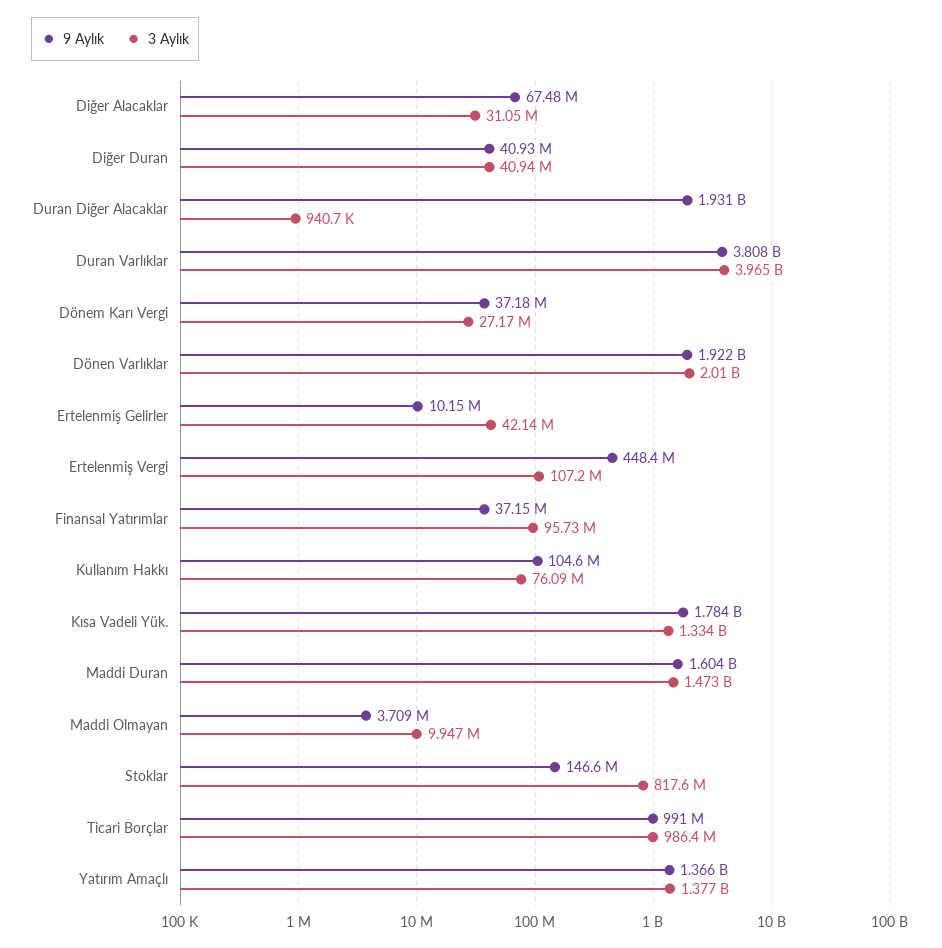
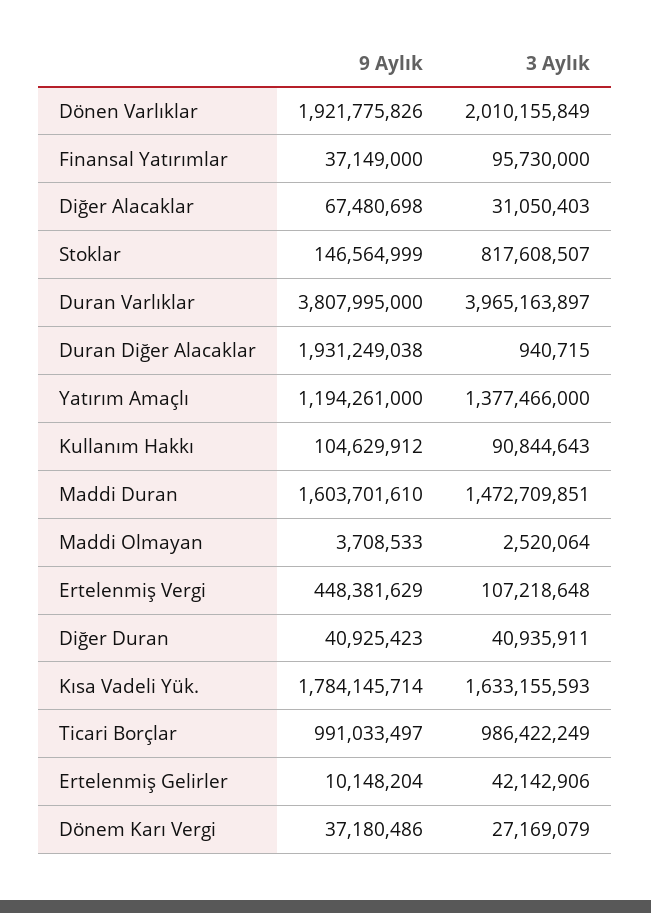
3 Aylık, Kullanım Hakkı: 76090000 -> 90844643
3 Aylık, Kısa Vadeli Yük.: 1334000000 -> 1633155593
3 Aylık, Maddi Olmayan: 9947000 -> 2520064
9 Aylık, Yatırım Amaçlı: 1366000000 -> 1194261000

